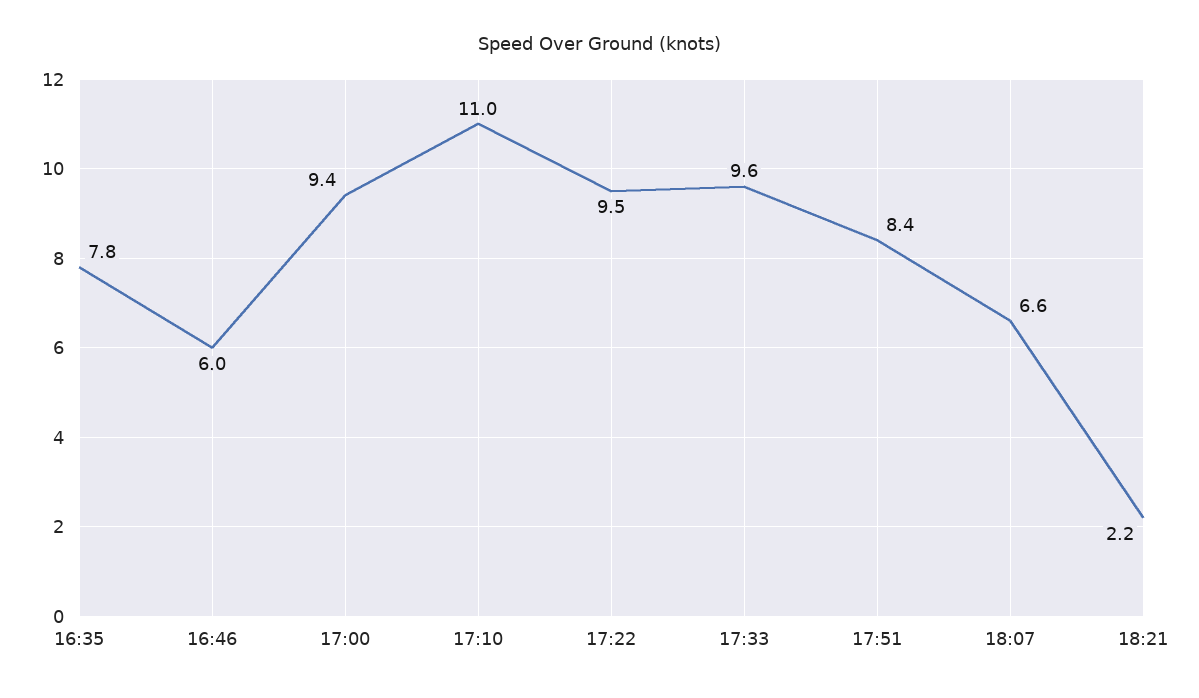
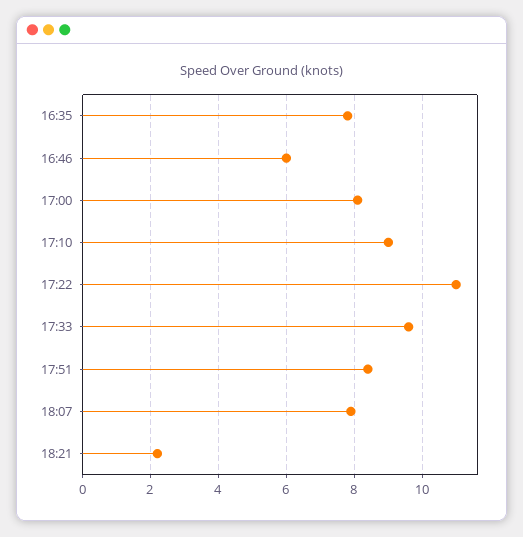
17:00: 9.4 -> 8
17:10: 11 -> 9
17:22: 9.5 -> 11
18:07: 6.6 -> 8

